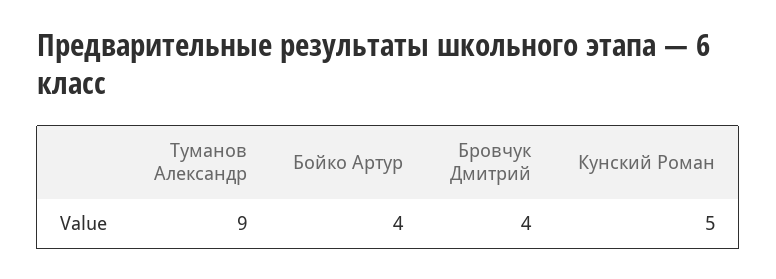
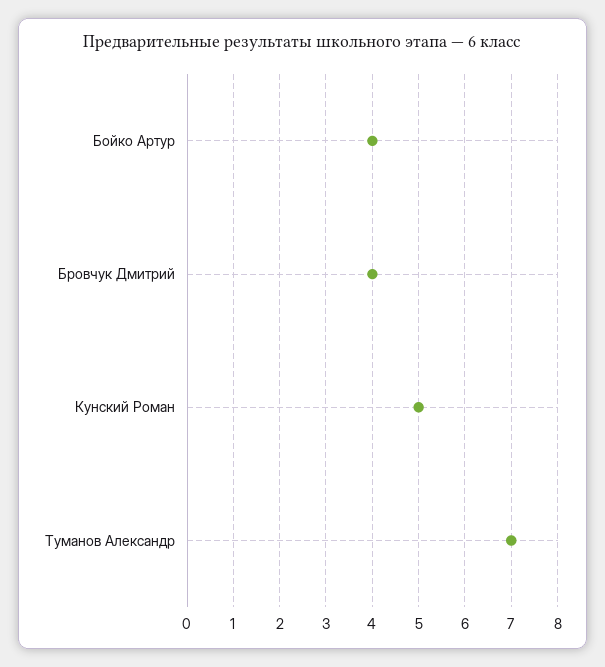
Туманов Александр: 9 -> 7

